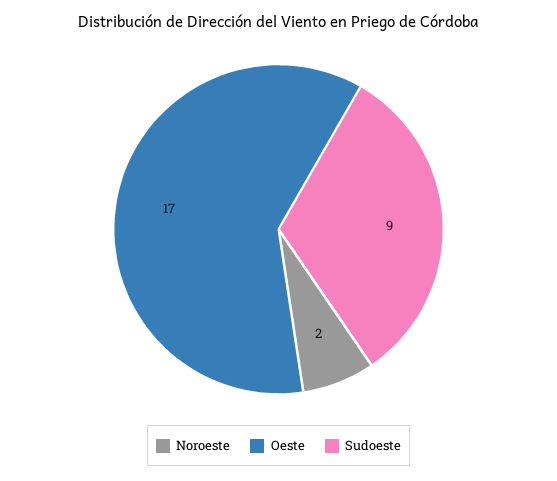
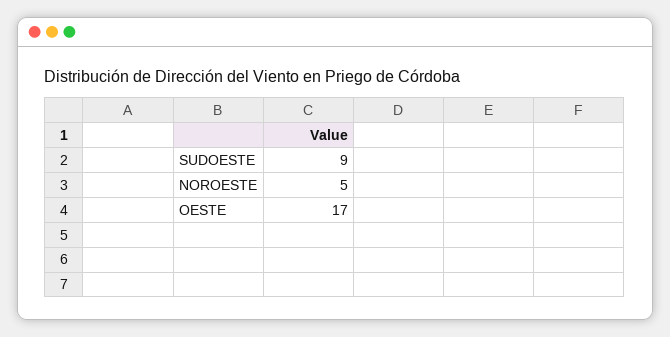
Noroeste: 2 -> 5

